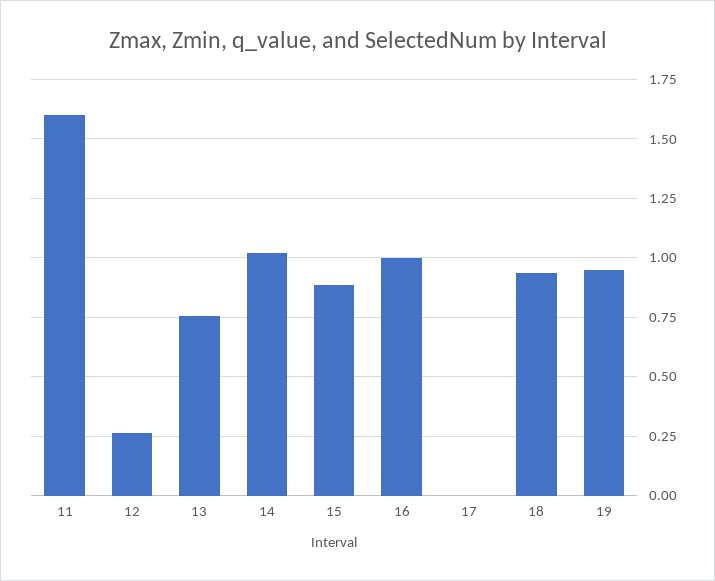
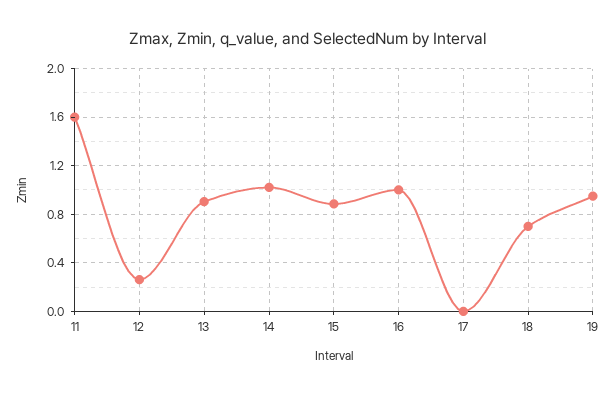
13: 0.75 -> 0.9
18: 0.95 -> 0.7

